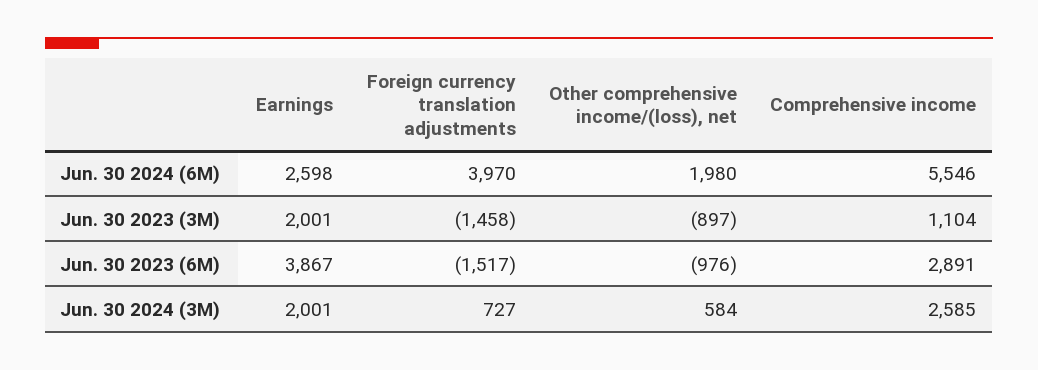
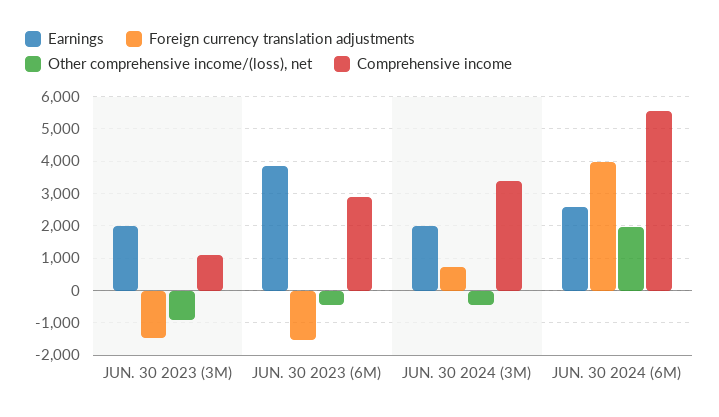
Other comprehensive income/(loss), net, Jun. 30 2023 (6M): -976 -> -400
Other comprehensive income/(loss), net, Jun. 30 2024 (3M): 584 -> -400
Comprehensive income, Jun. 30 2024 (3M): 2585 -> 3400

